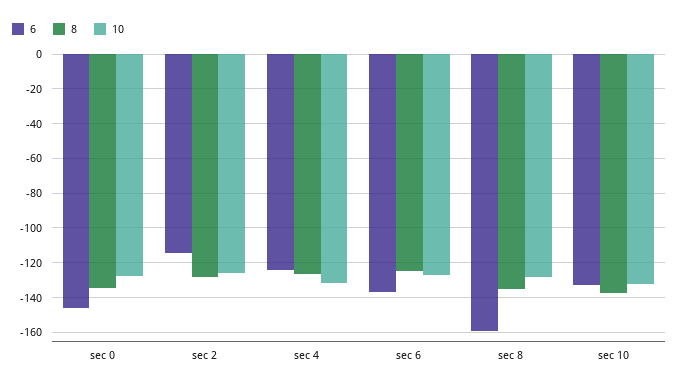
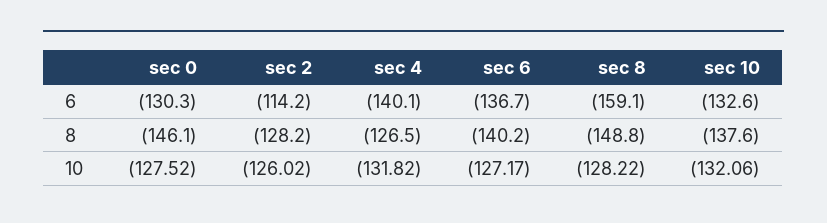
6, sec 0: -145 -> -130.3
8, sec 0: -135 -> -146.1
6, sec 4: -125 -> -140.1
8, sec 6: -125 -> -140.2
8, sec 8: -135 -> -148.8

